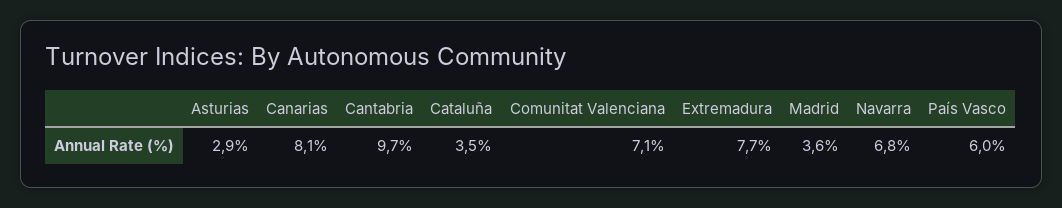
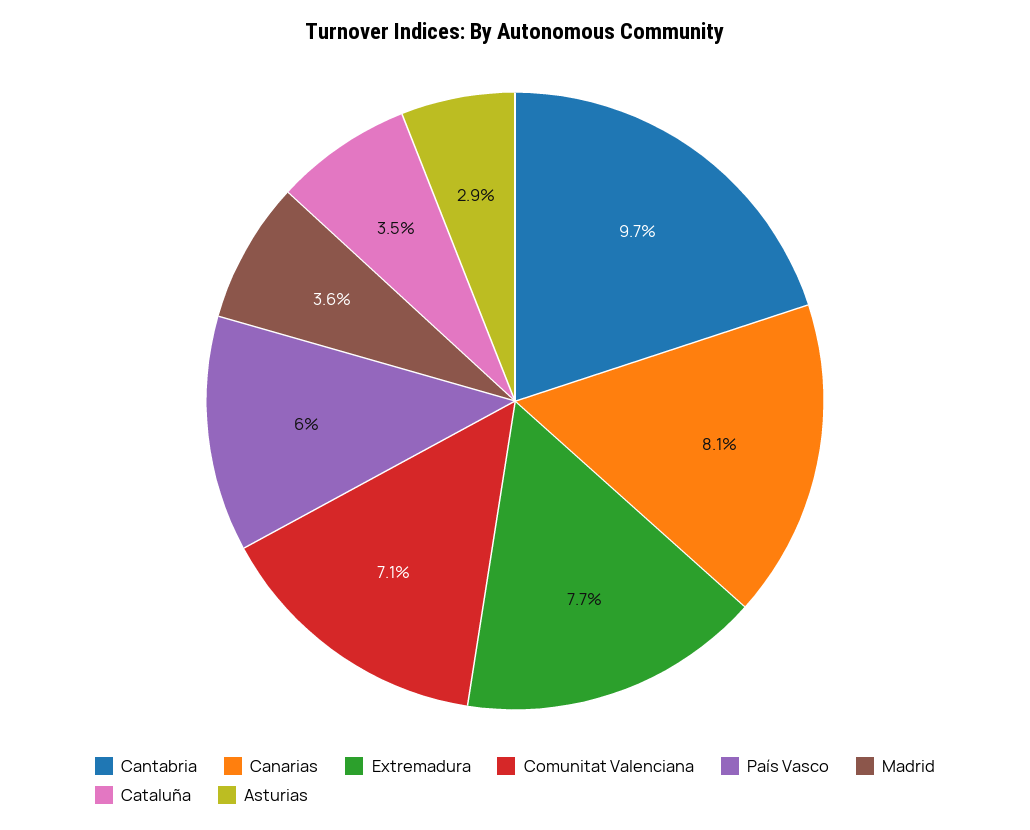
Navarra: 6.8 -> none

